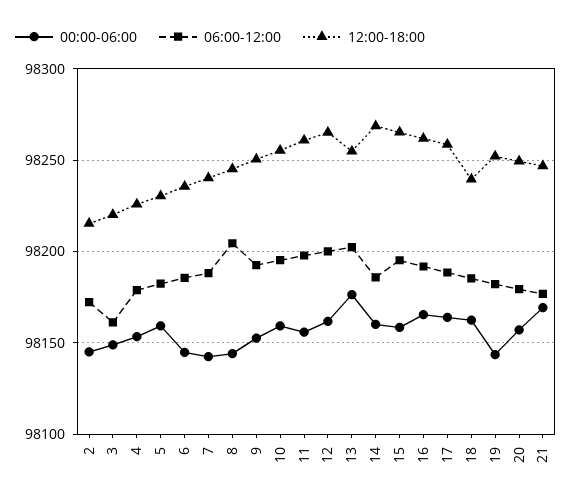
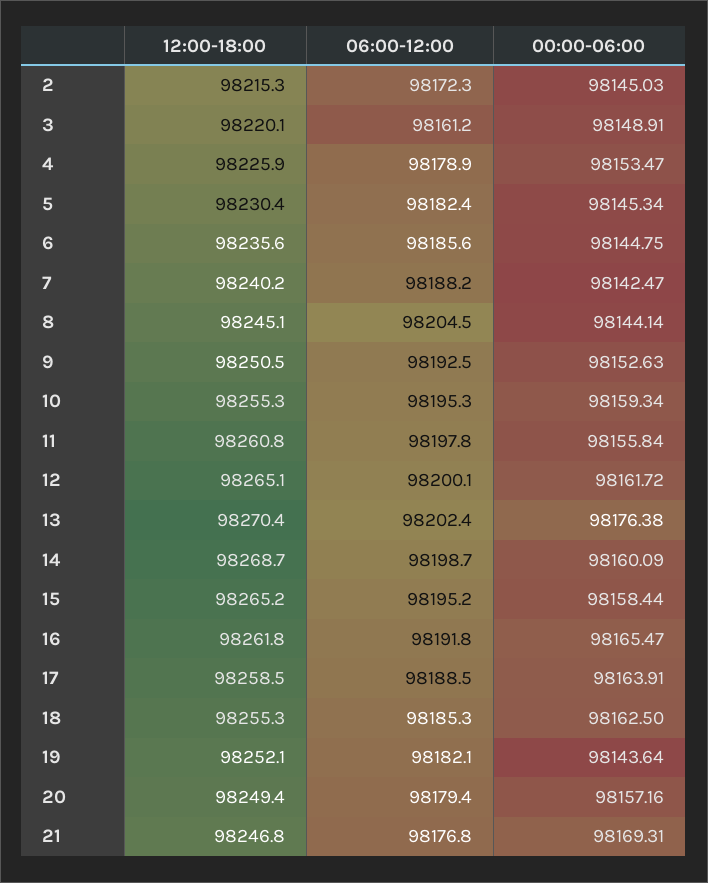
00:00-06:00, 5: 98160 -> 98145.34
12:00-18:00, 13: 98255 -> 98270.4
06:00-12:00, 14: 98185 -> 98198.7
12:00-18:00, 18: 98240 -> 98255.3

